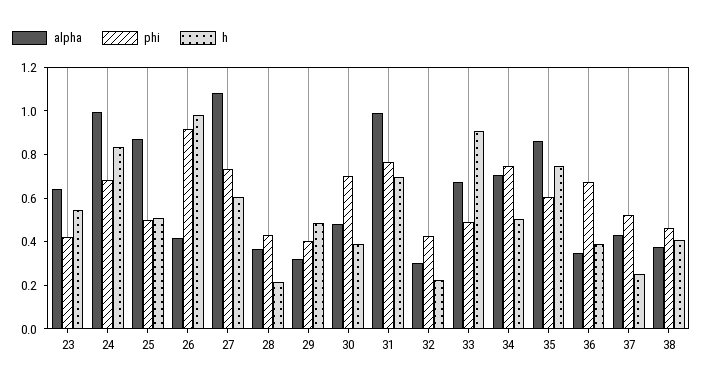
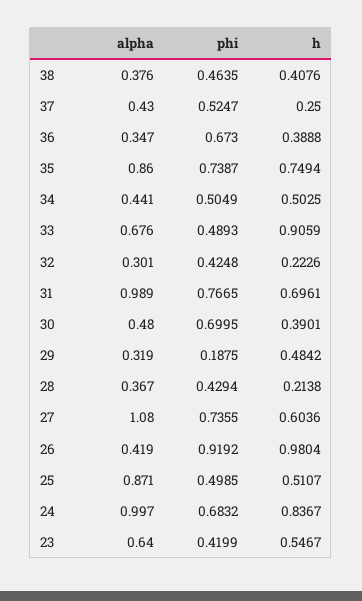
phi, 29: 0.4 -> 0.1875
alpha, 34: 0.7 -> 0.441
phi, 34: 0.75 -> 0.5049
phi, 35: 0.6 -> 0.7387

